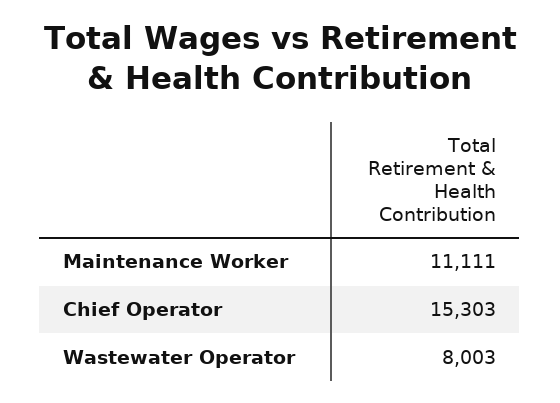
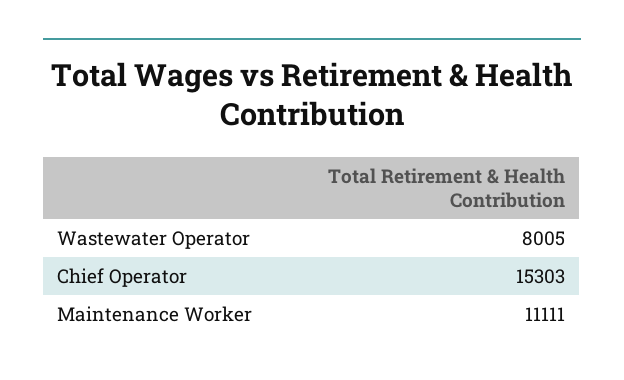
Wastewater Operator: 8003 -> 8005

